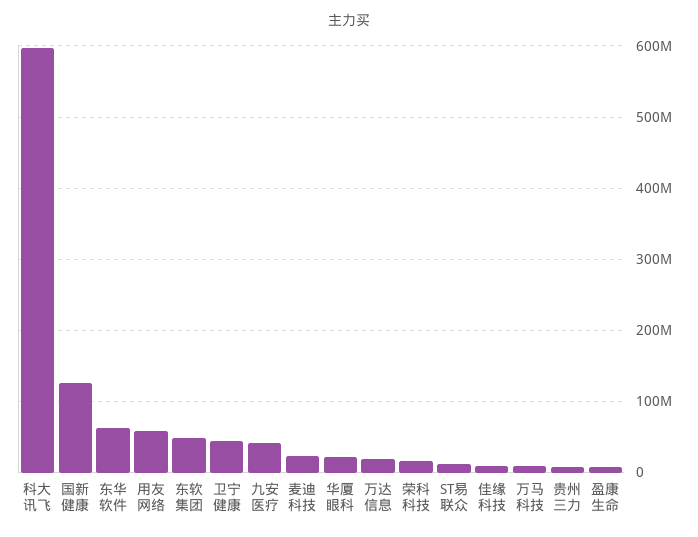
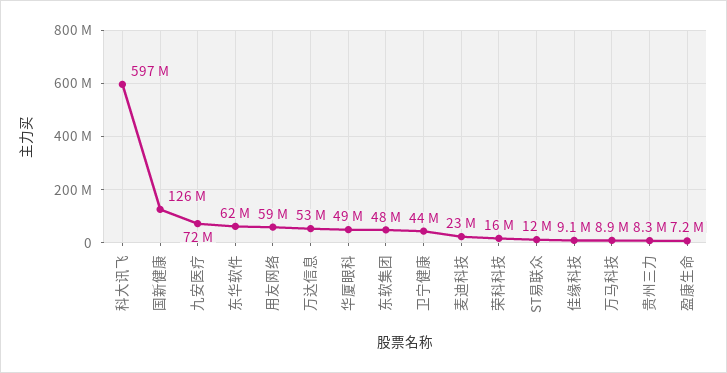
九安医疗: 40000000 -> 72000000
华厦眼科: 20000000 -> 49000000
万达信息: 20000000 -> 53000000

